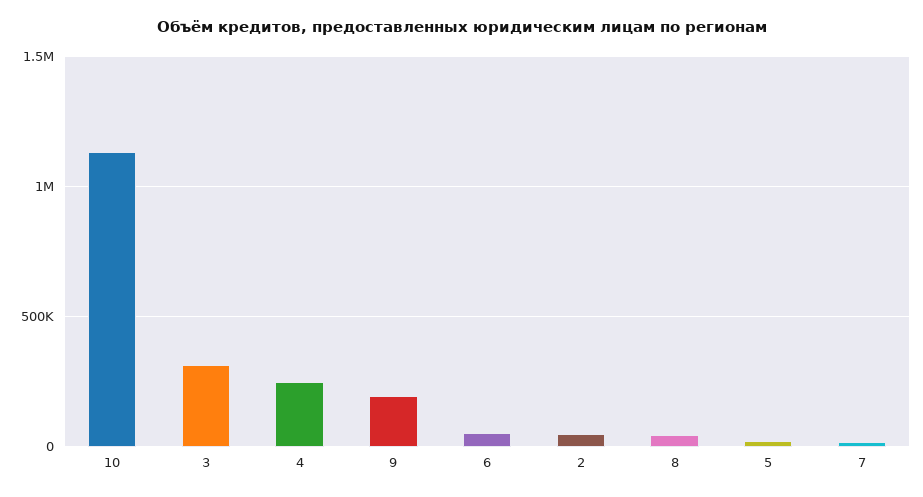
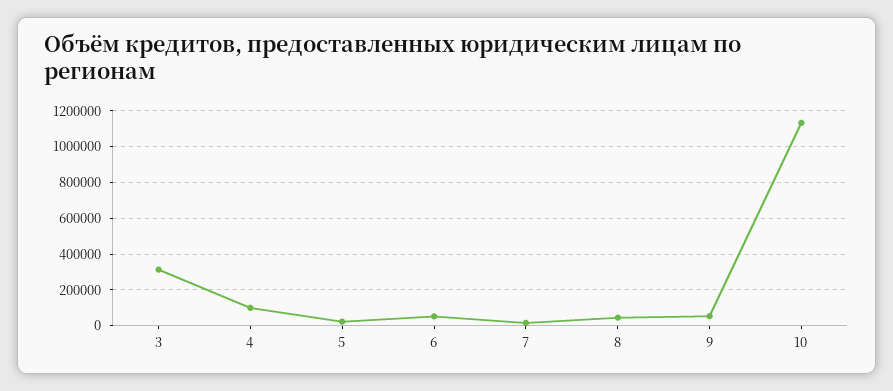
4: 250000 -> 100000
9: 200000 -> 50000
2: 50000 -> none

